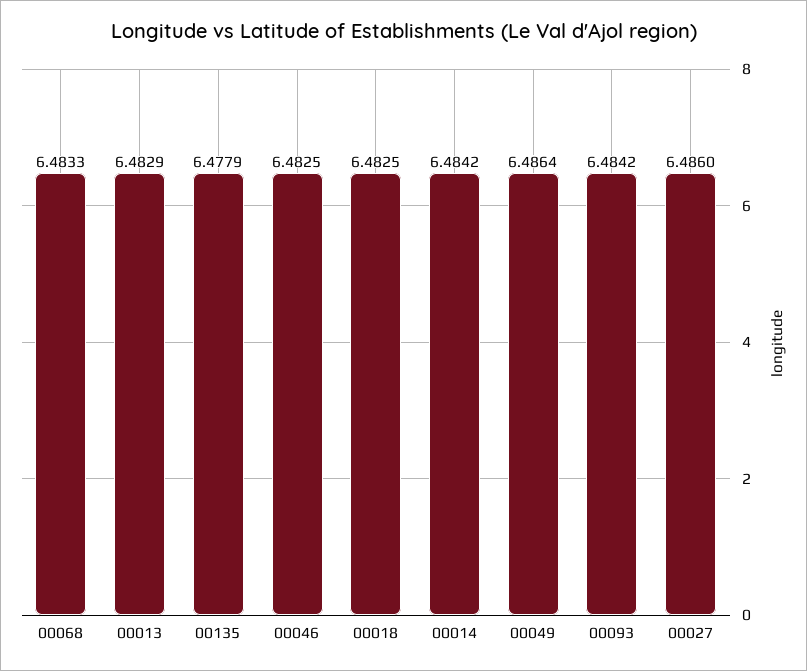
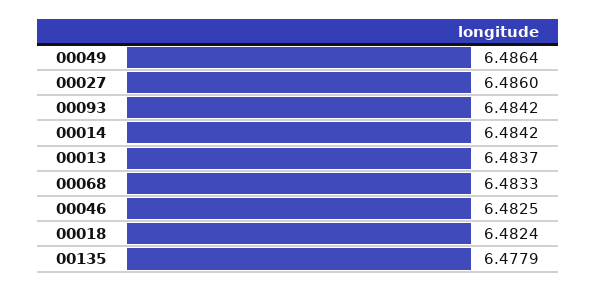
00013: 6.4829 -> 6.4837
00018: 6.4825 -> 6.4824

